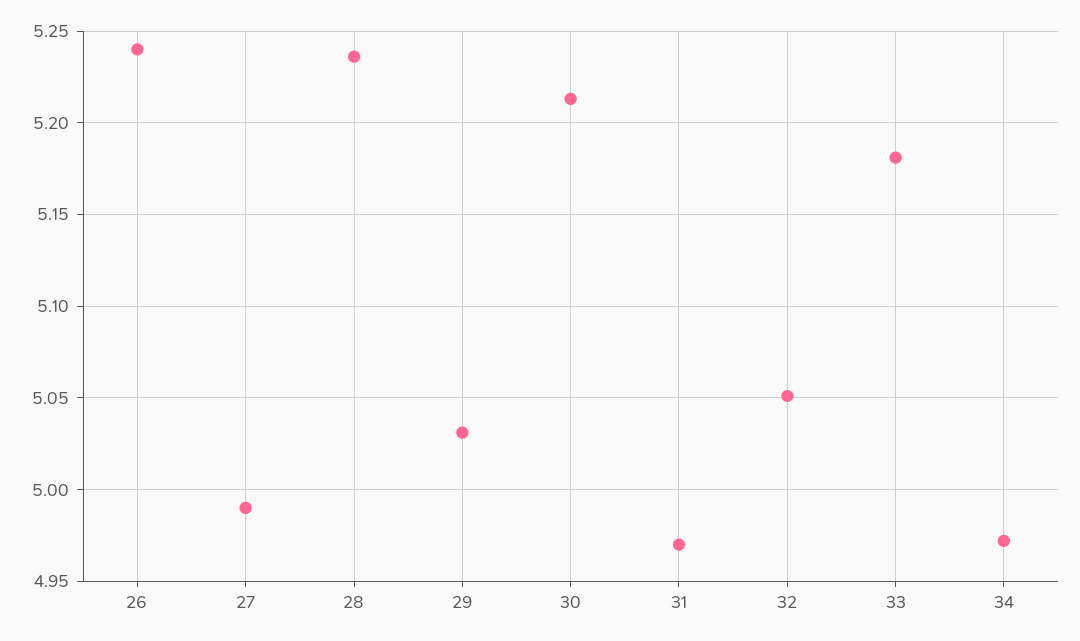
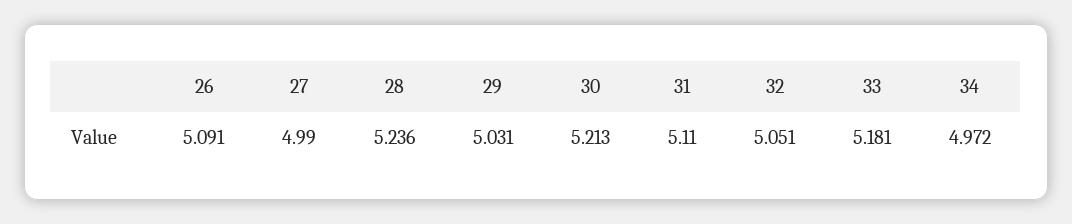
26: 5.24 -> 5.091
31: 4.97 -> 5.11

